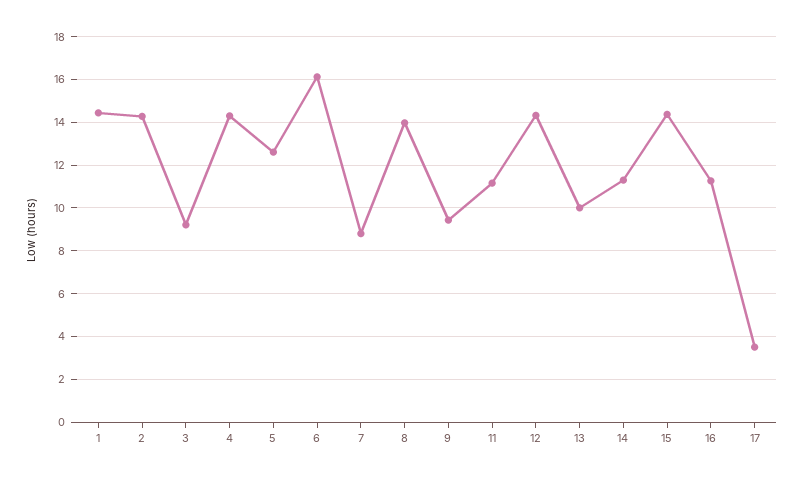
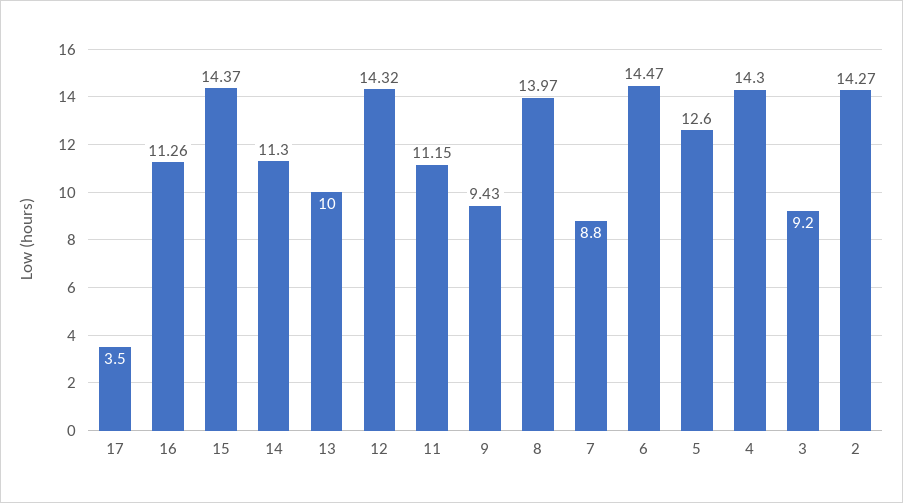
1: 14.5 -> none
6: 16 -> 14.47

